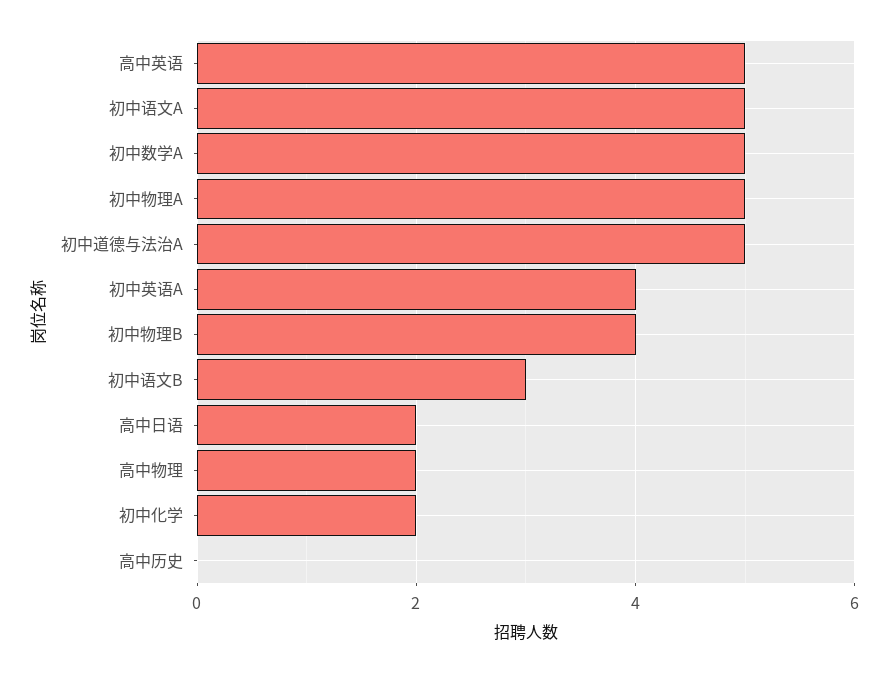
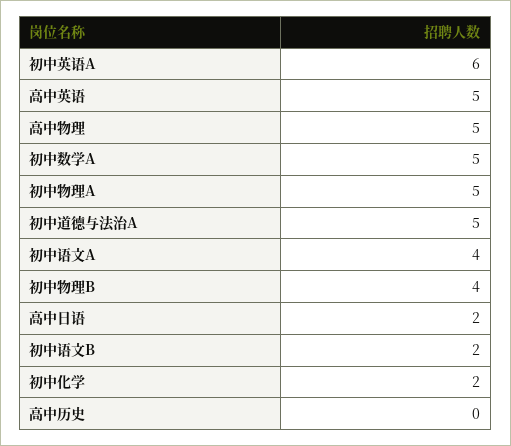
初中语文A: 5 -> 4
初中英语A: 4 -> 6
初中语文B: 3 -> 2
高中物理: 2 -> 5

